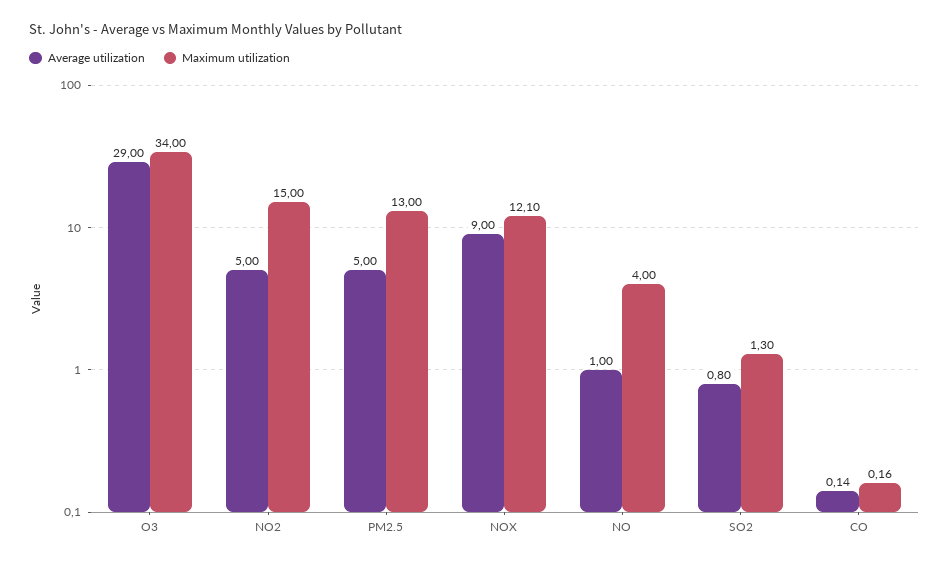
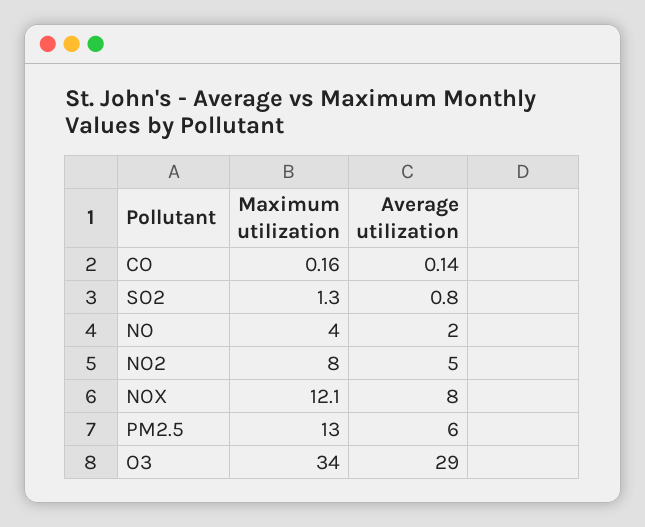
Maximum utilization, NO2: 15 -> 8
Average utilization, PM2.5: 5 -> 6
Average utilization, NOX: 9 -> 8
Average utilization, NO: 1 -> 2

